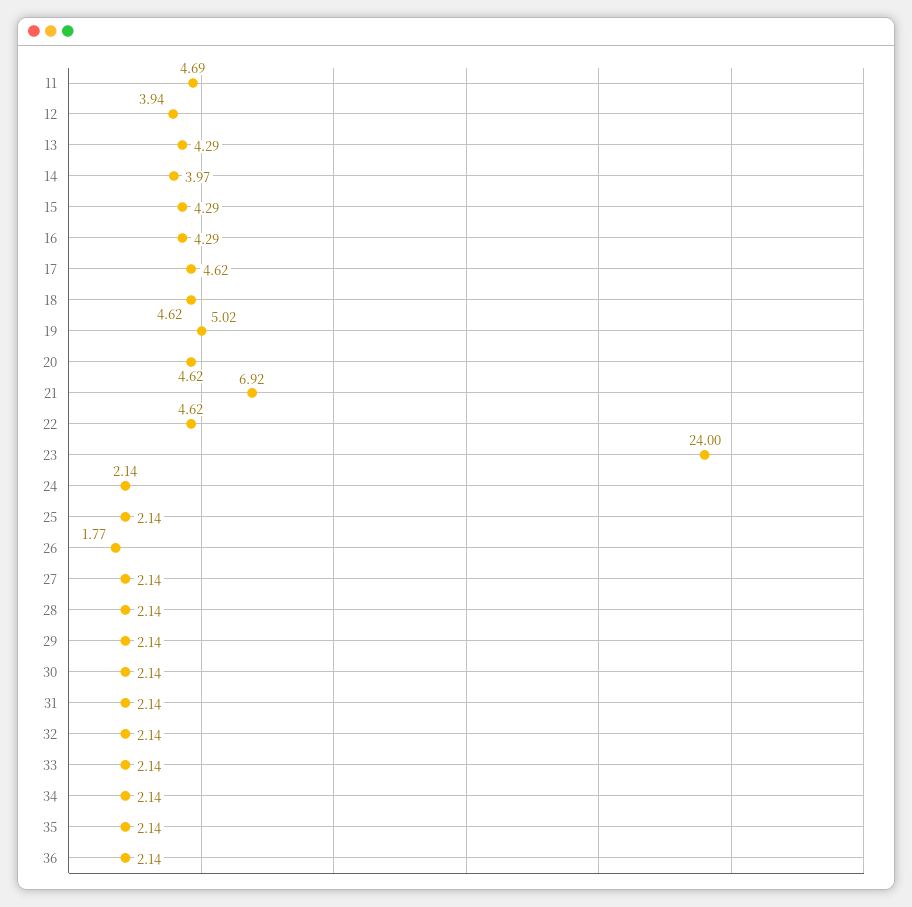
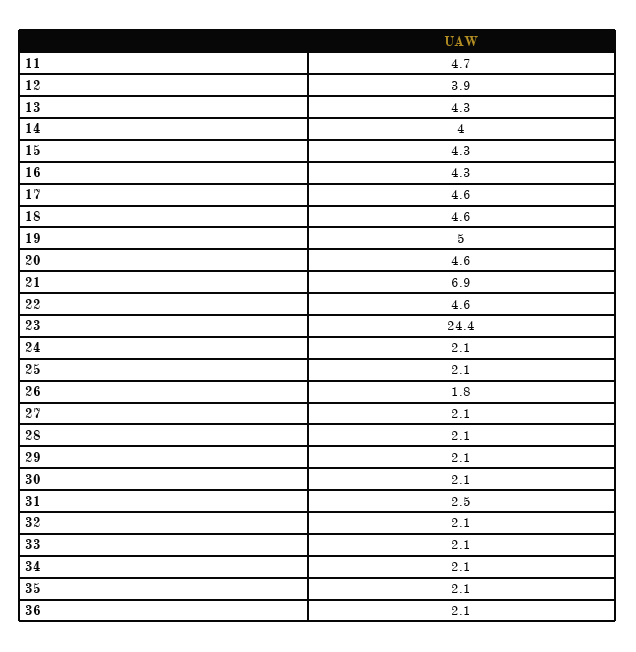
23: 24 -> 24.4
31: 2.14 -> 2.5

